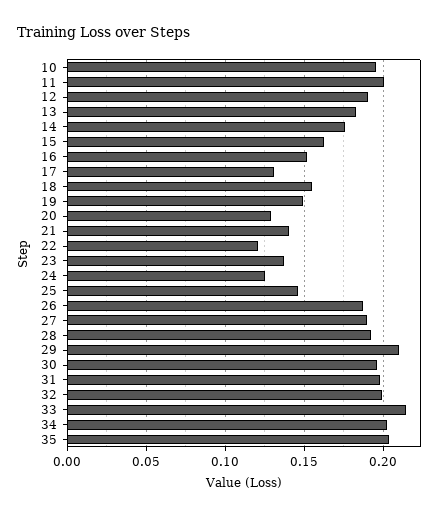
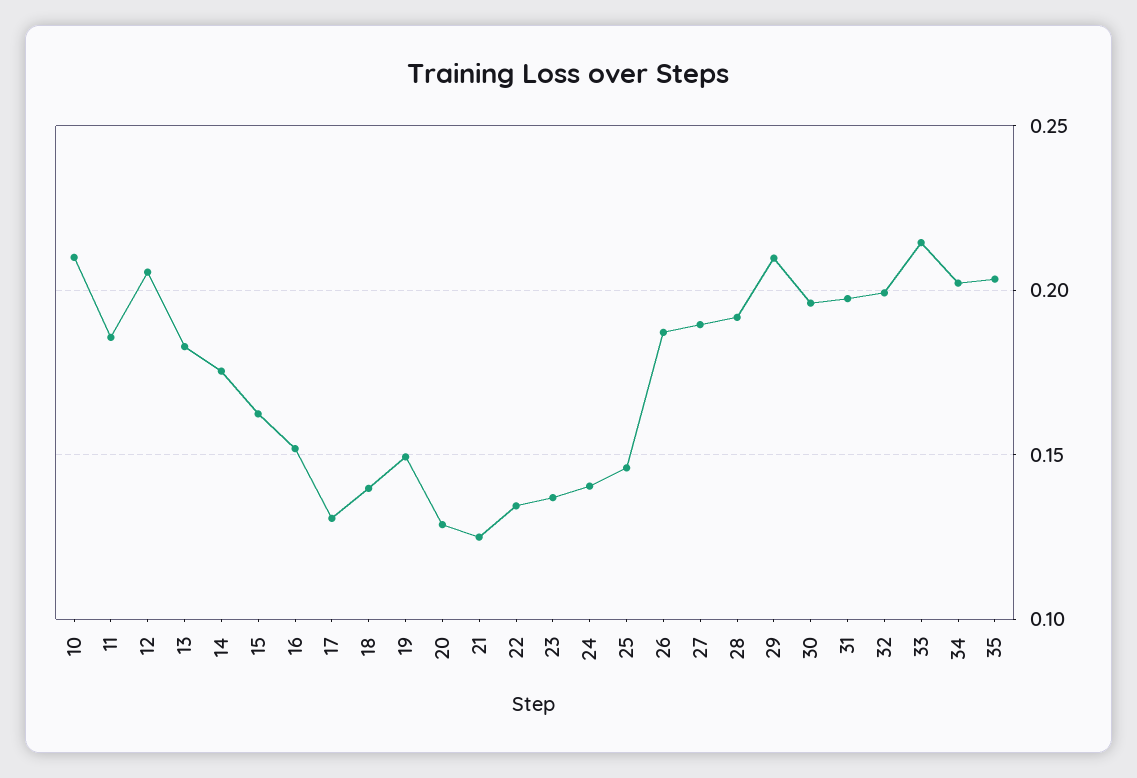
10: 0.195 -> 0.21
11: 0.2 -> 0.185
12: 0.19 -> 0.205
18: 0.155 -> 0.14
21: 0.14 -> 0.125
22: 0.12 -> 0.135
24: 0.125 -> 0.14

